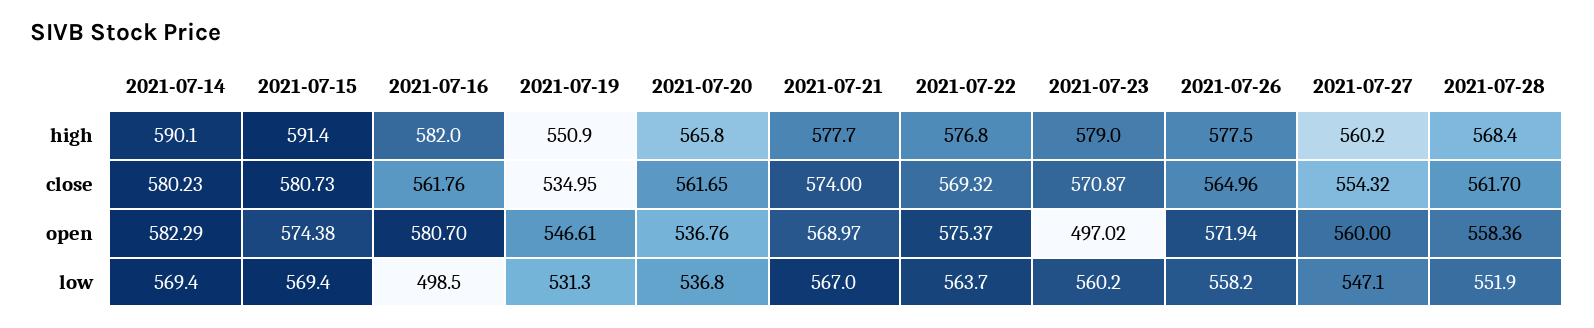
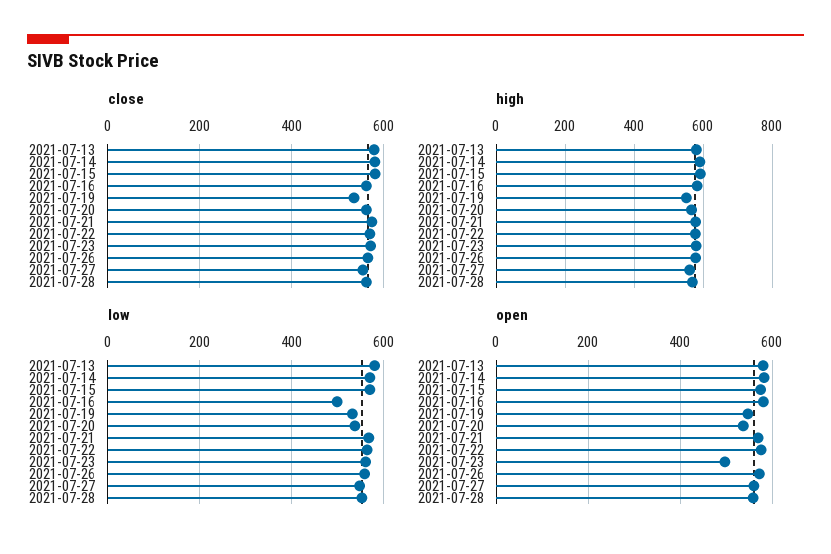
close, 2021-07-13: none -> 580
high, 2021-07-13: none -> 580
low, 2021-07-13: none -> 580
open, 2021-07-13: none -> 580

